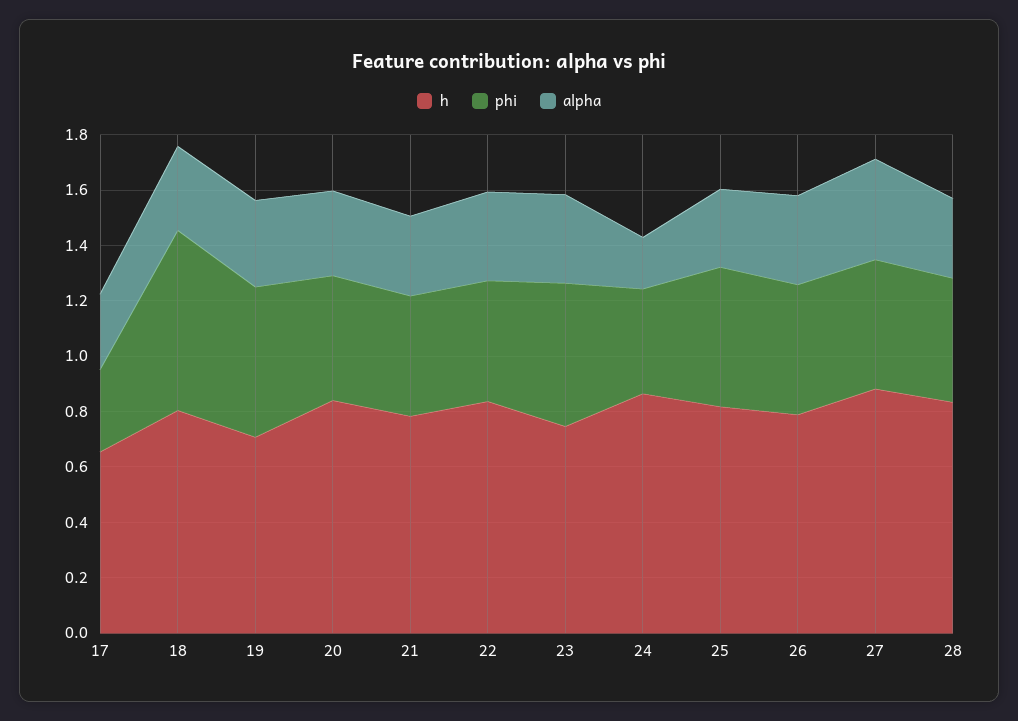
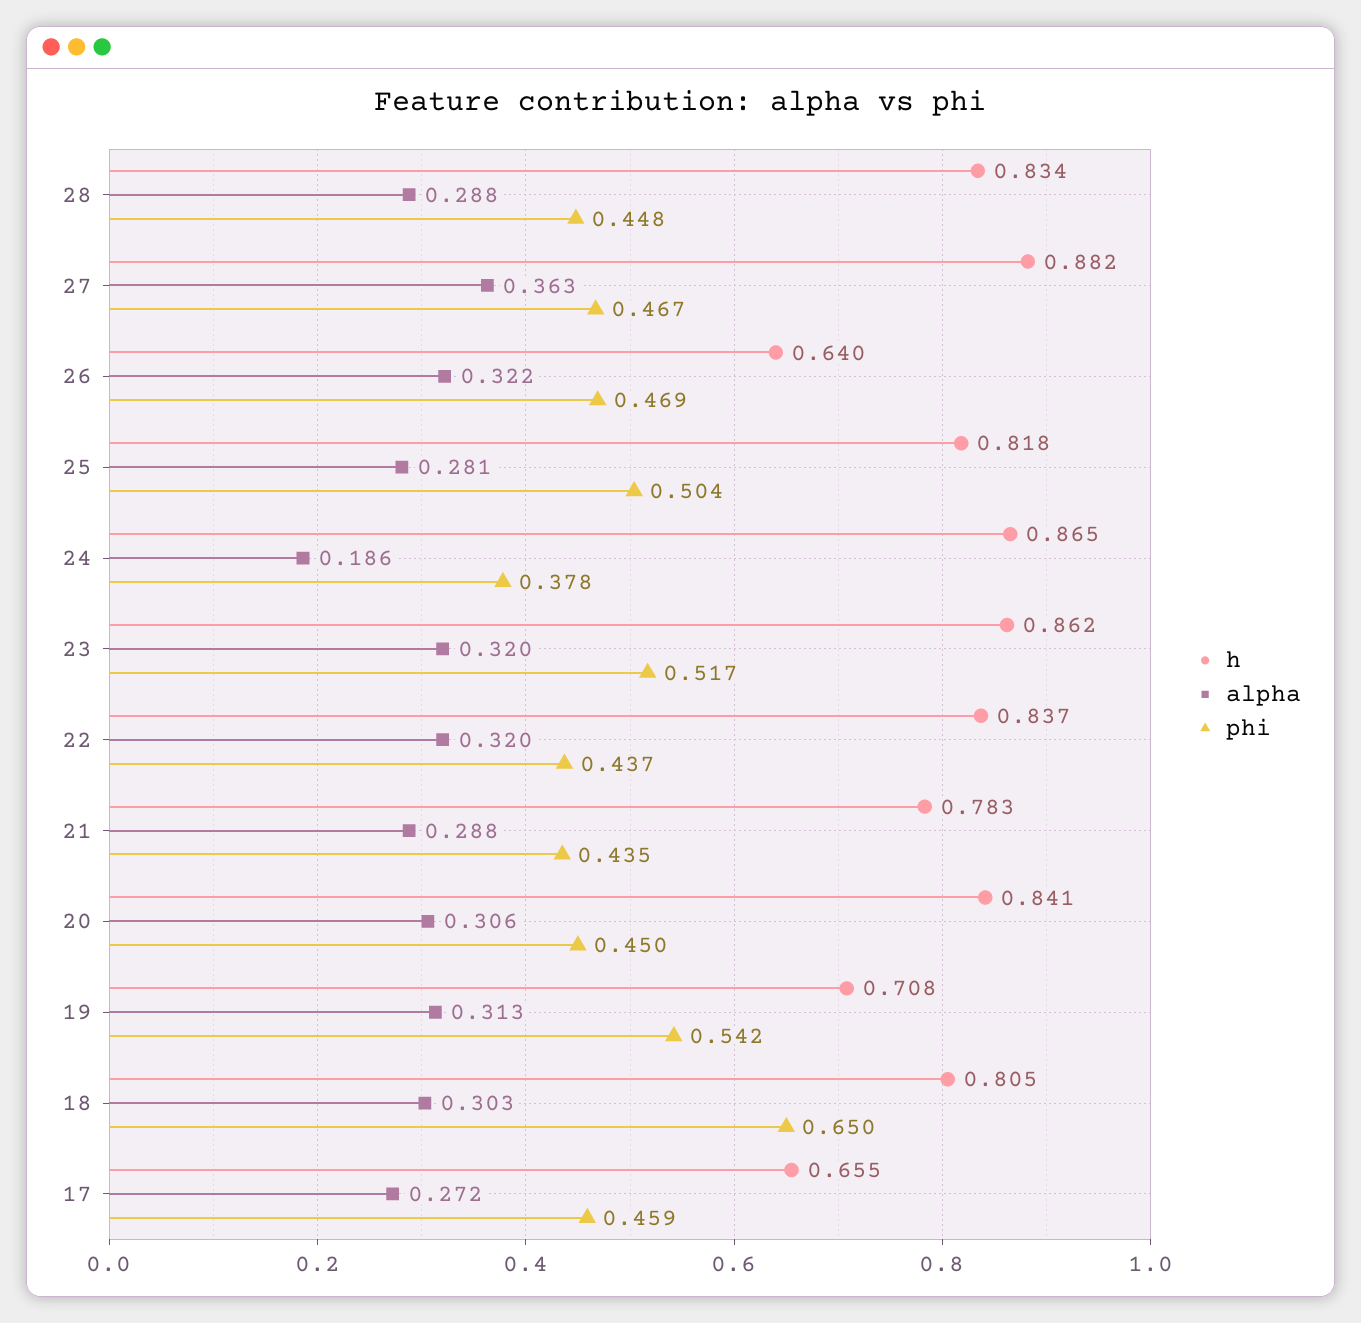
phi, 17: 0.3 -> 0.459
h, 23: 0.75 -> 0.862
h, 26: 0.8 -> 0.64

